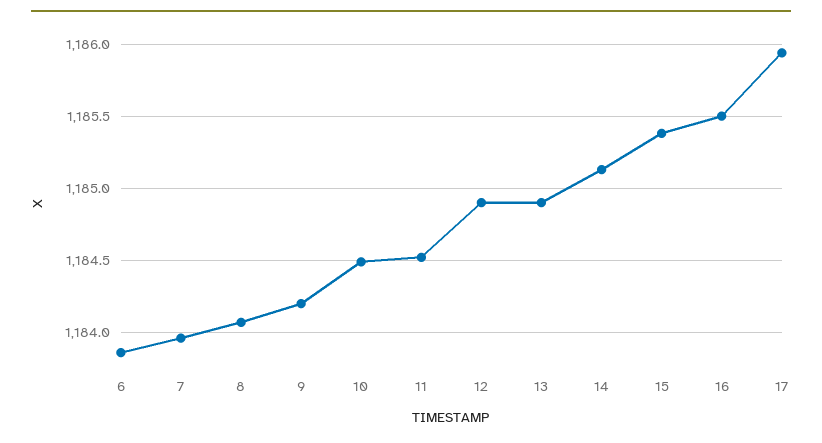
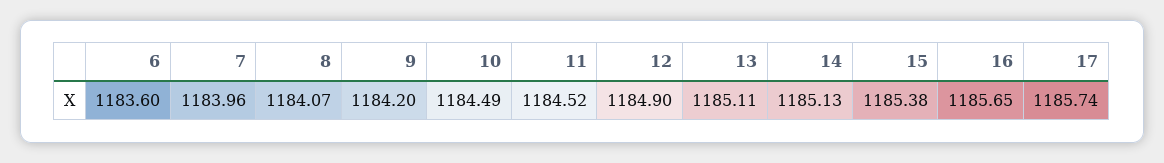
6: 1183.85 -> 1183.6
13: 1184.9 -> 1185.11
16: 1185.5 -> 1185.65
17: 1185.95 -> 1185.74

